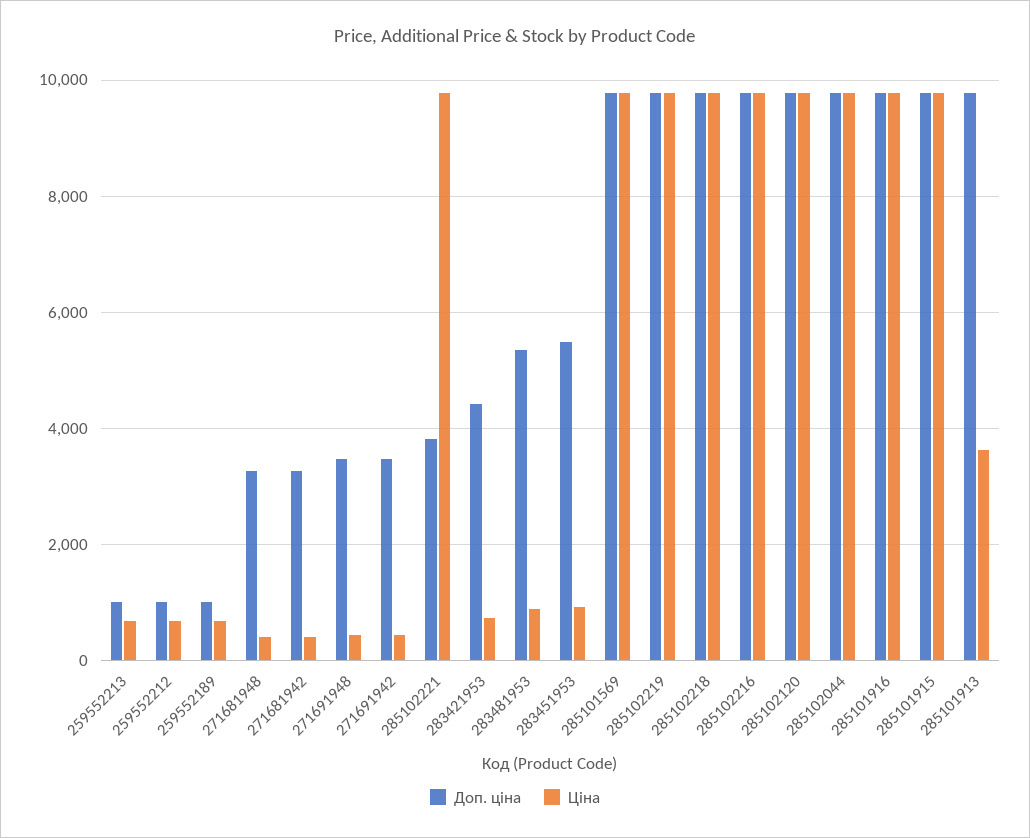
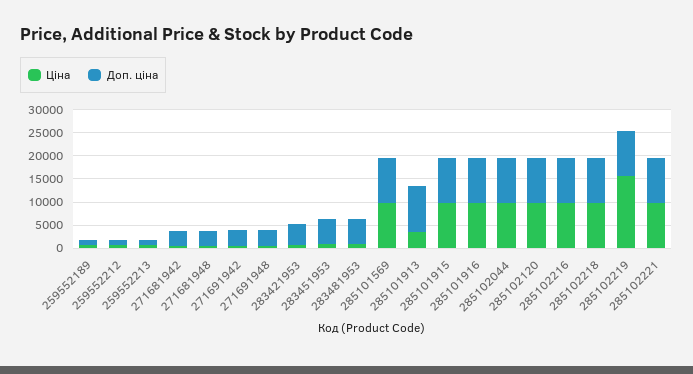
Доп. ціна, 285102221: 3800 -> 10000
Ціна, 285102219: 9800 -> 15000

